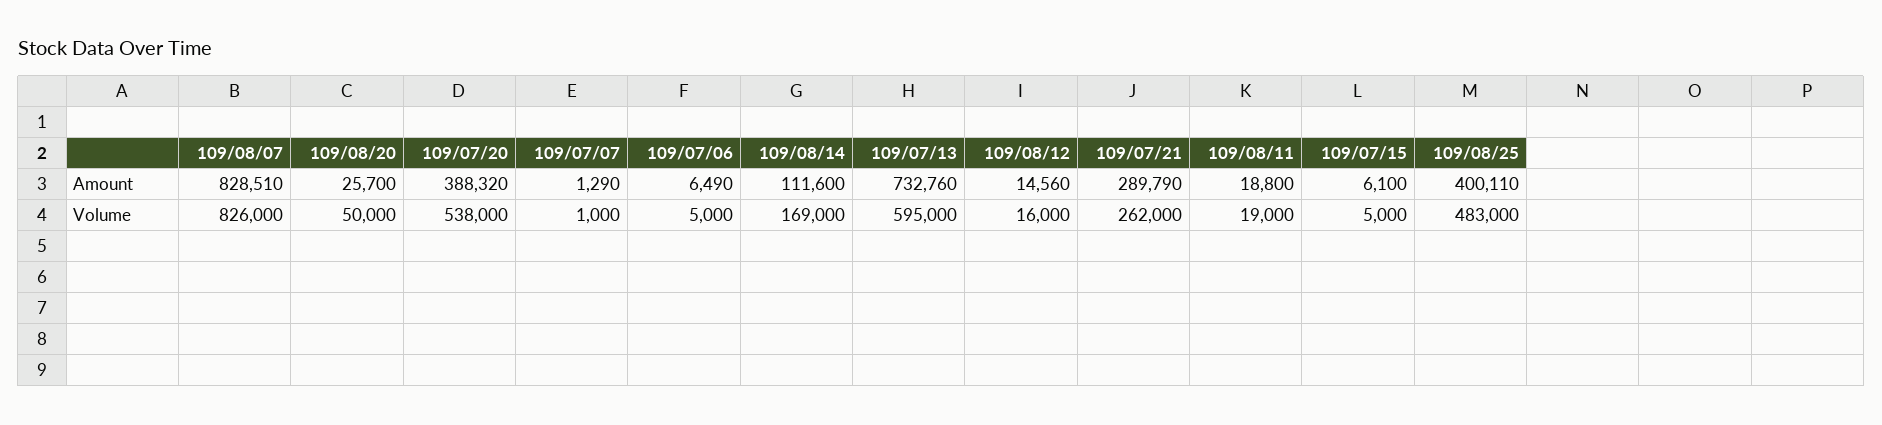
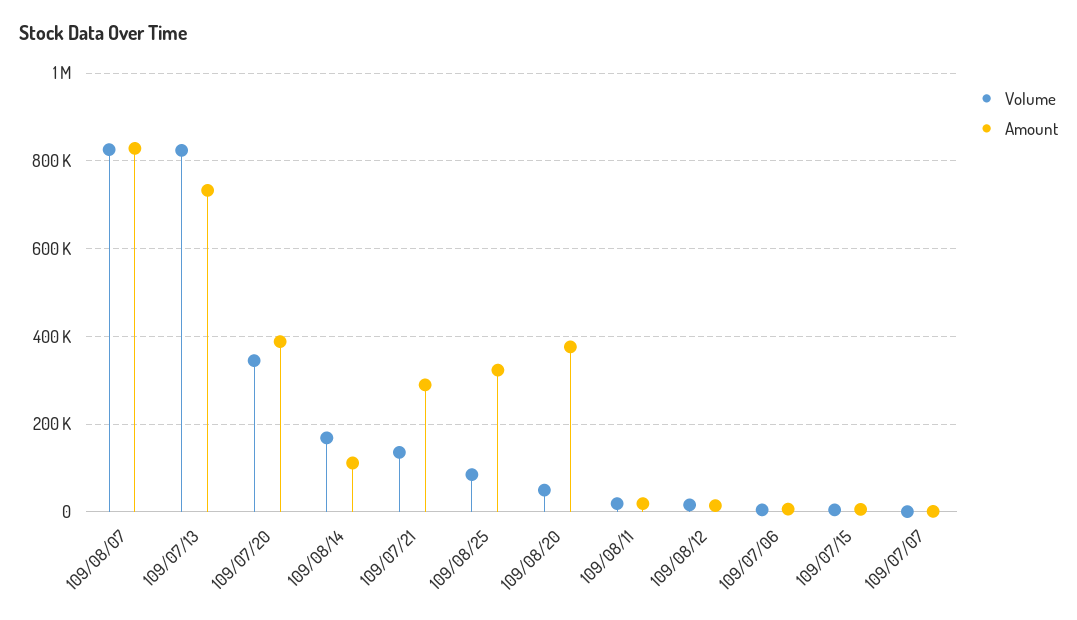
Amount, 109/08/20: 25700 -> 380000
Amount, 109/08/25: 400110 -> 320000
Volume, 109/07/20: 538000 -> 340000
Volume, 109/07/13: 595000 -> 820000
Volume, 109/07/21: 262000 -> 140000
Volume, 109/08/25: 483000 -> 80000

